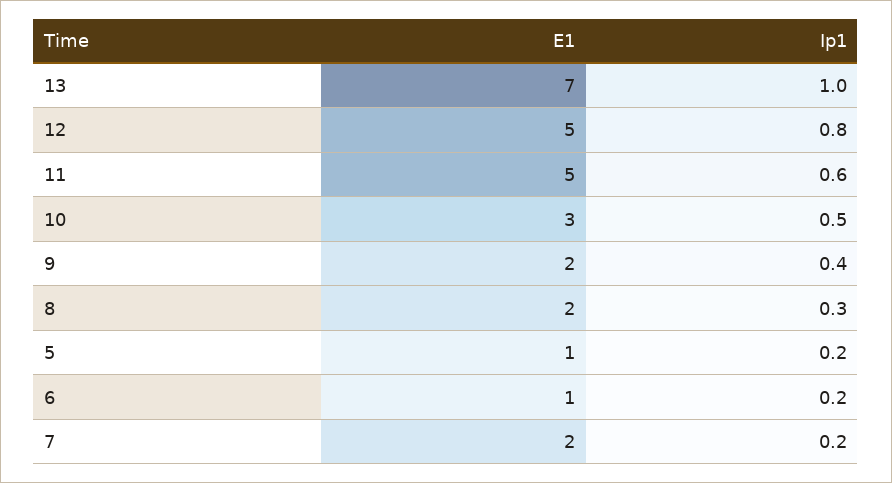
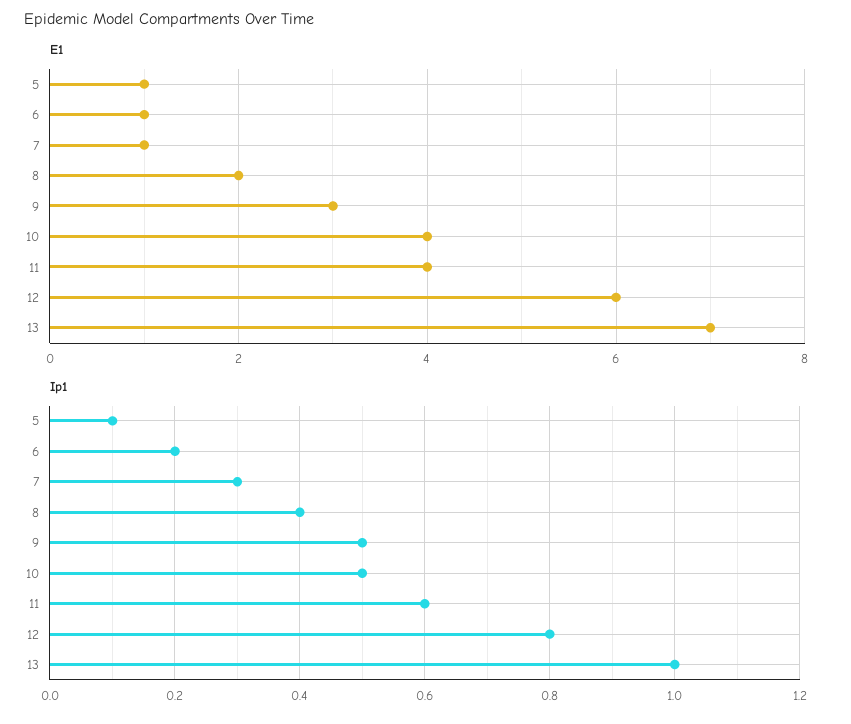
E1, 12: 5 -> 6
E1, 11: 5 -> 4
E1, 10: 3 -> 4
E1, 9: 2 -> 3
Ip1, 9: 0.4 -> 0.5
Ip1, 8: 0.3 -> 0.4
Ip1, 5: 0.2 -> 0.1
E1, 7: 2 -> 1
Ip1, 7: 0.2 -> 0.3

